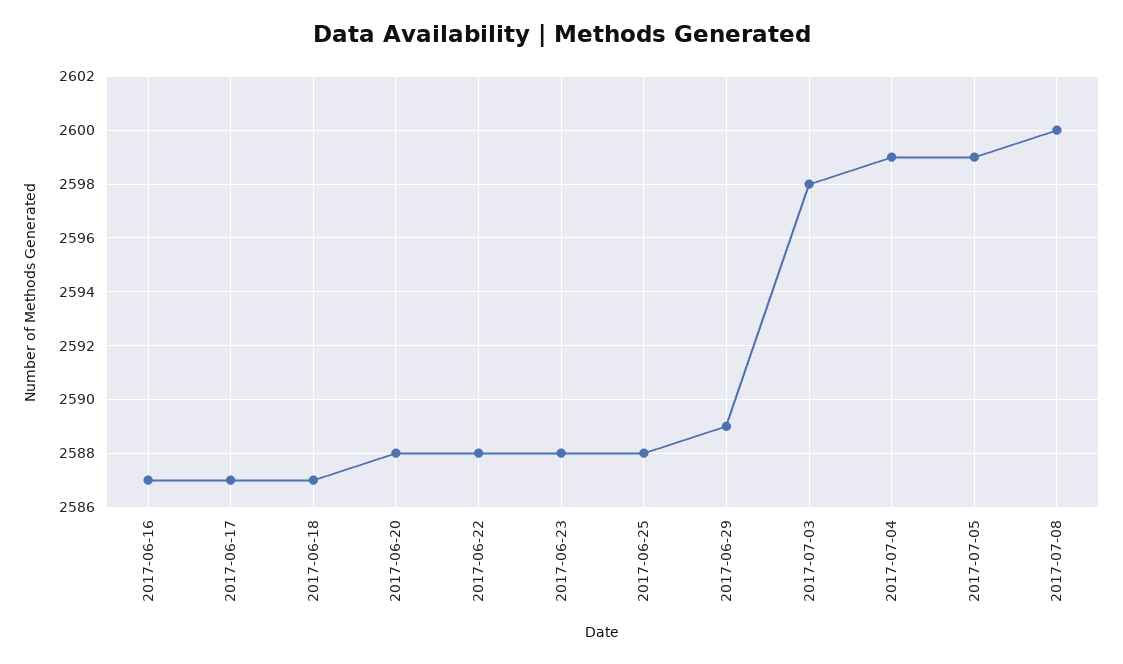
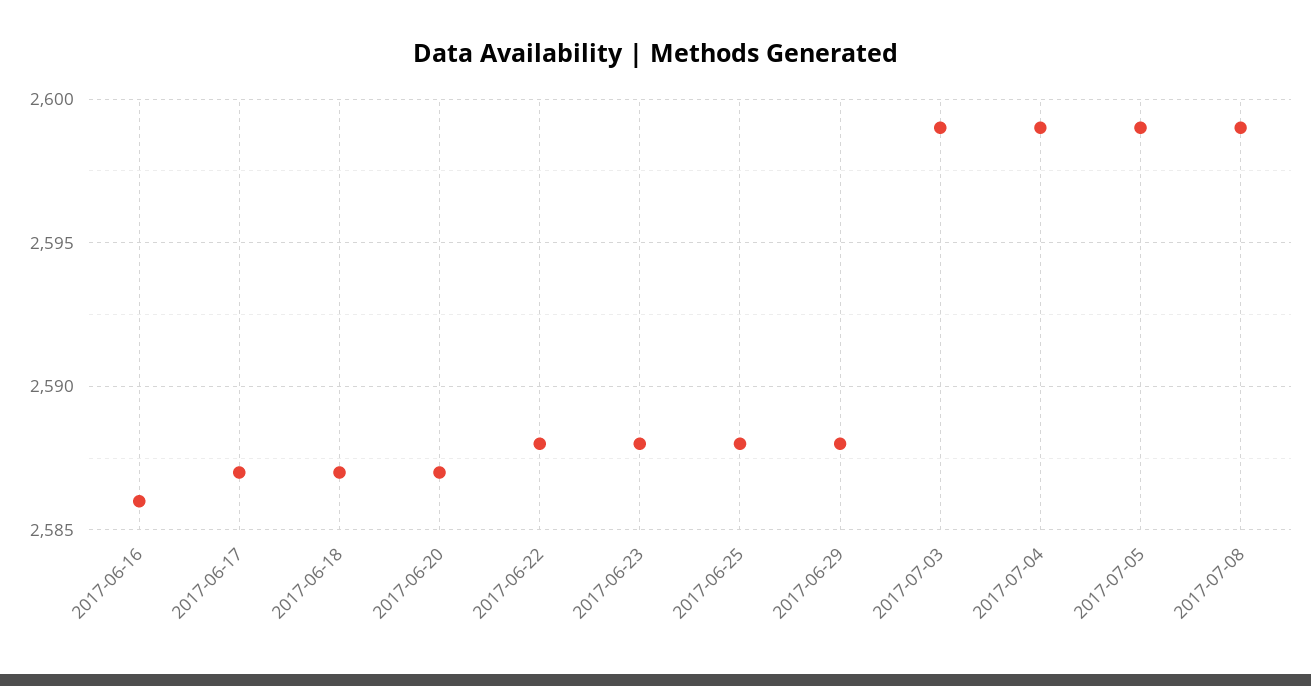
2017-06-16: 2587 -> 2586
2017-06-20: 2588 -> 2587
2017-06-29: 2589 -> 2588
2017-07-03: 2598 -> 2599
2017-07-08: 2600 -> 2599

